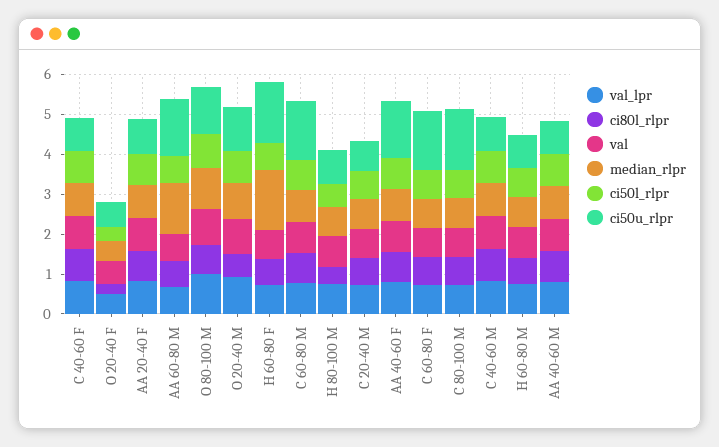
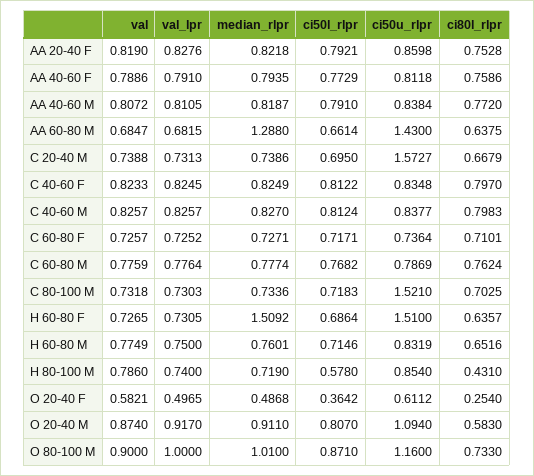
ci50u_rlpr, C 60-80 M: 1.5 -> 0.7869
ci50u_rlpr, C 20-40 M: 0.75 -> 1.5727
ci50u_rlpr, AA 40-60 F: 1.5 -> 0.8118
ci50u_rlpr, C 60-80 F: 1.5 -> 0.7364

